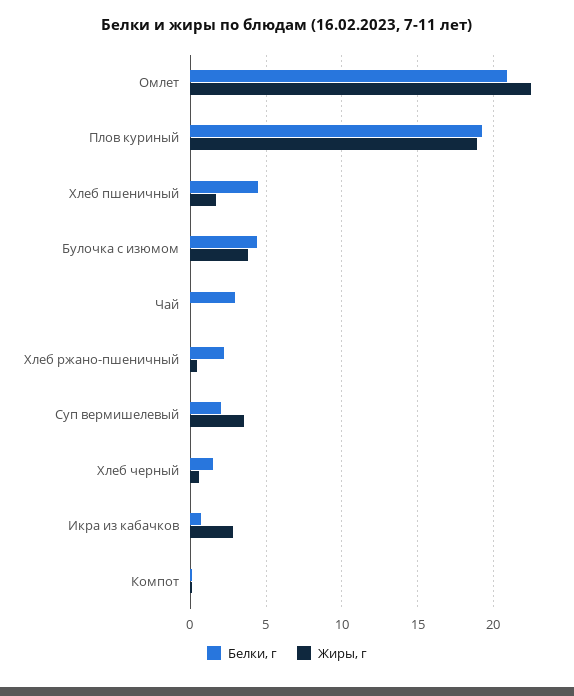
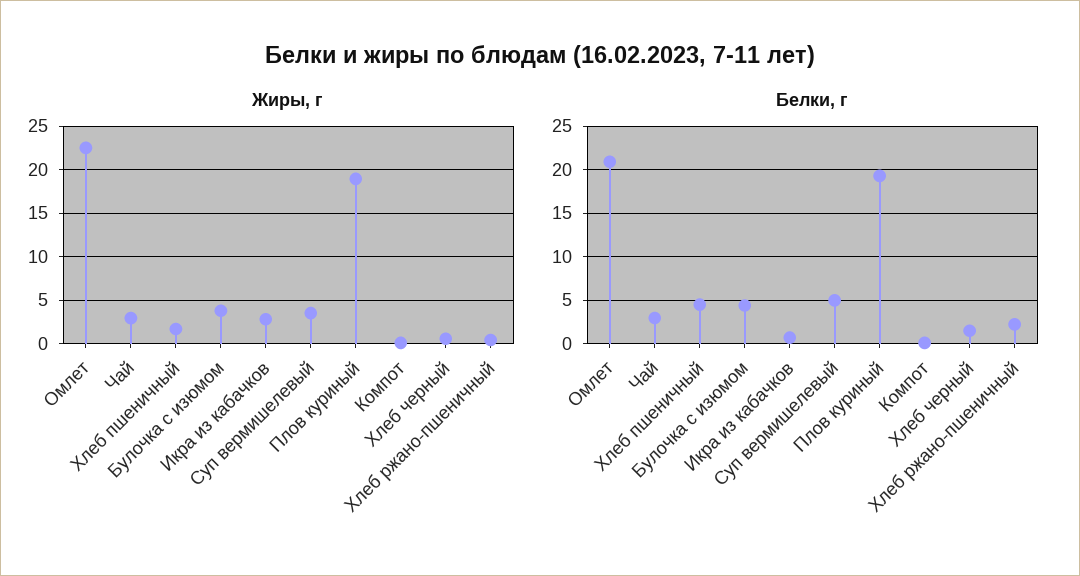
Жиры, г, Чай: 0 -> 3
Белки, г, Суп вермишелевый: 2 -> 5

